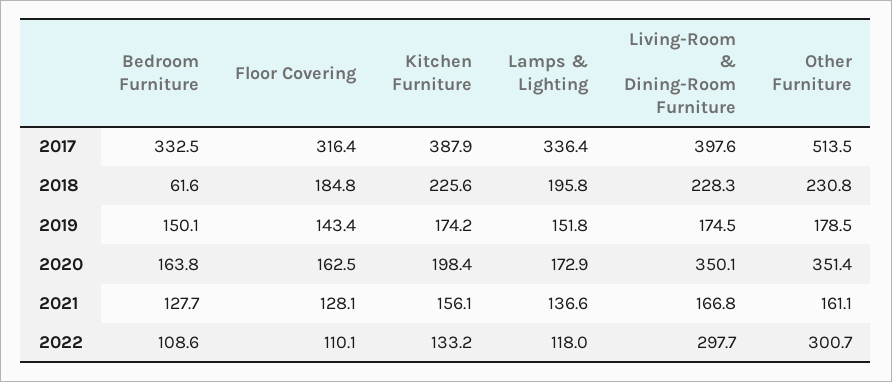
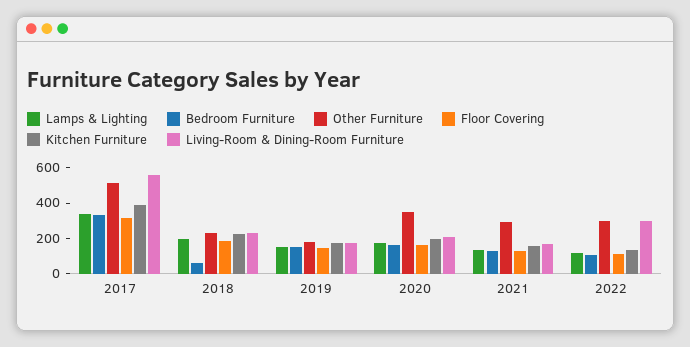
Living-Room & Dining-Room Furniture, 2017: 397.6 -> 550
Living-Room & Dining-Room Furniture, 2020: 350.1 -> 200
Other Furniture, 2021: 161.1 -> 300

